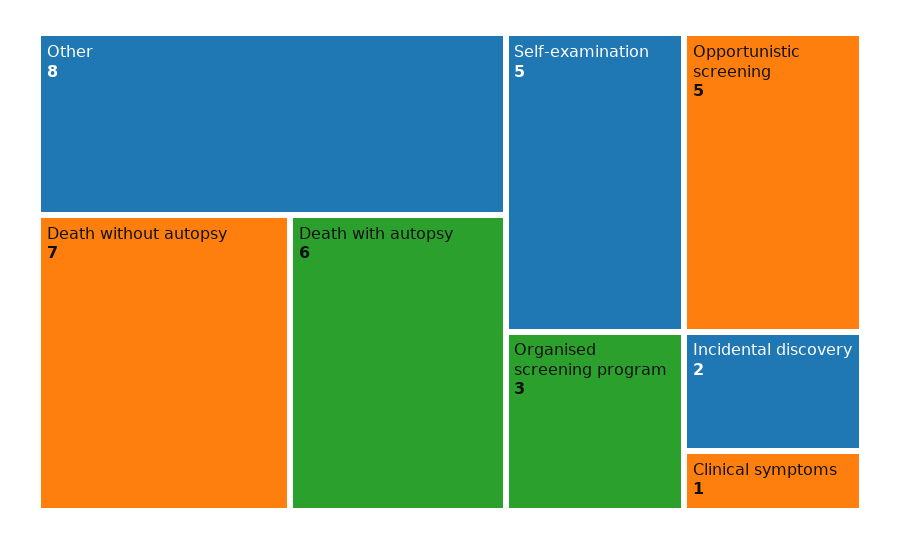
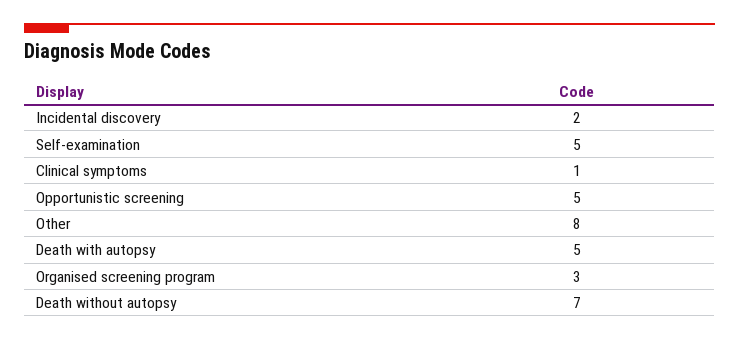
Death with autopsy: 6 -> 5

